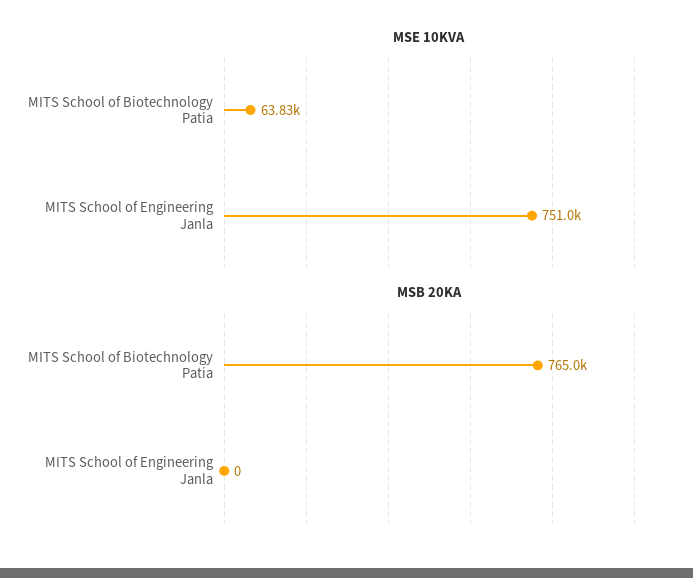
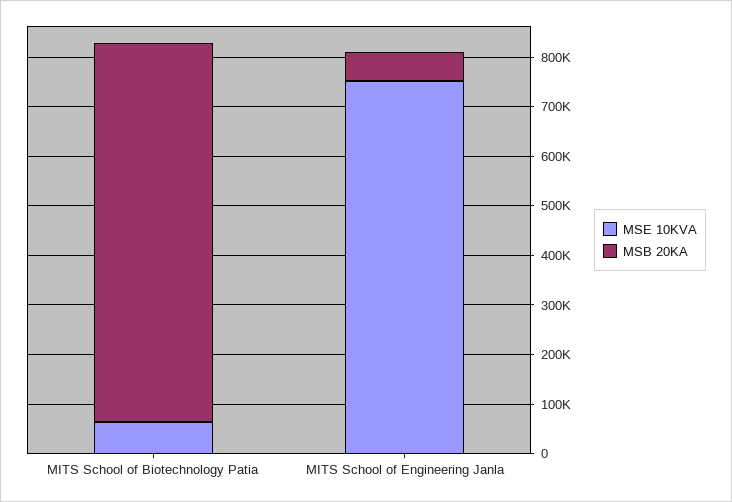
MSB 20KA, MITS School of Engineering Janla: 0 -> 60000

